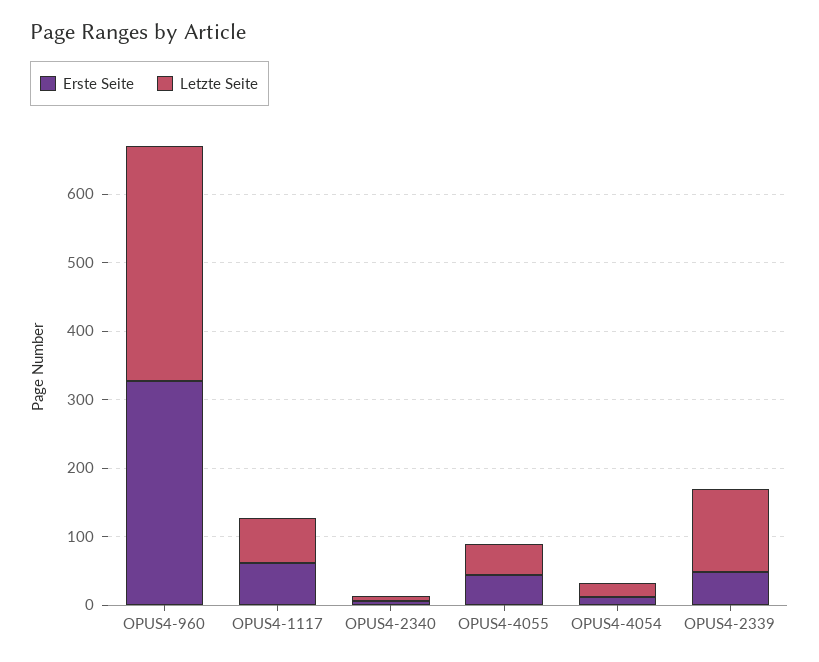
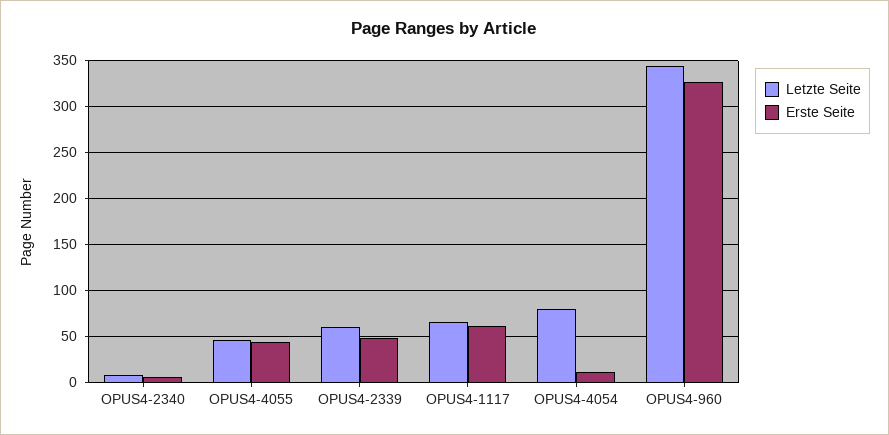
Letzte Seite, OPUS4-4054: 20 -> 80
Letzte Seite, OPUS4-2339: 120 -> 60

